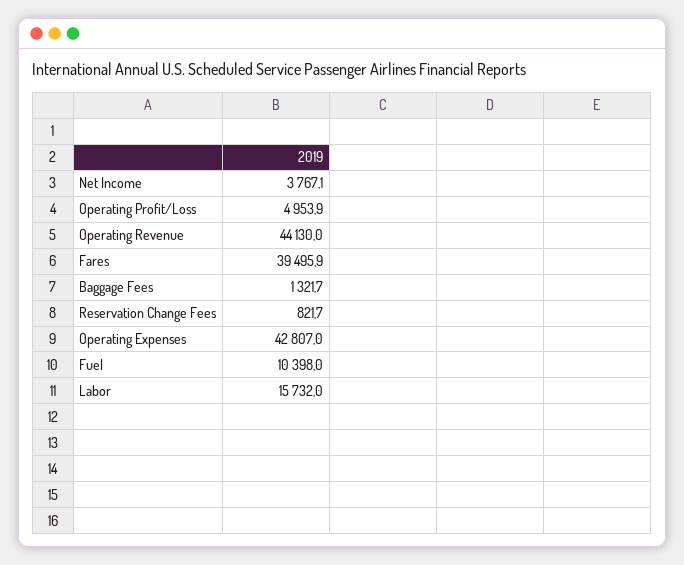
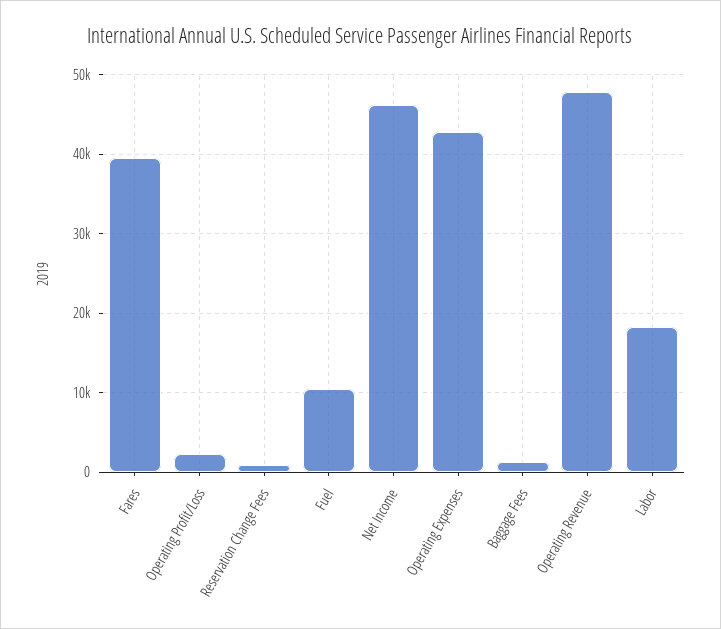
Net Income: 3767.1 -> 46000
Operating Profit/Loss: 4953.9 -> 2000
Operating Revenue: 44130 -> 48000
Labor: 15732 -> 18000

